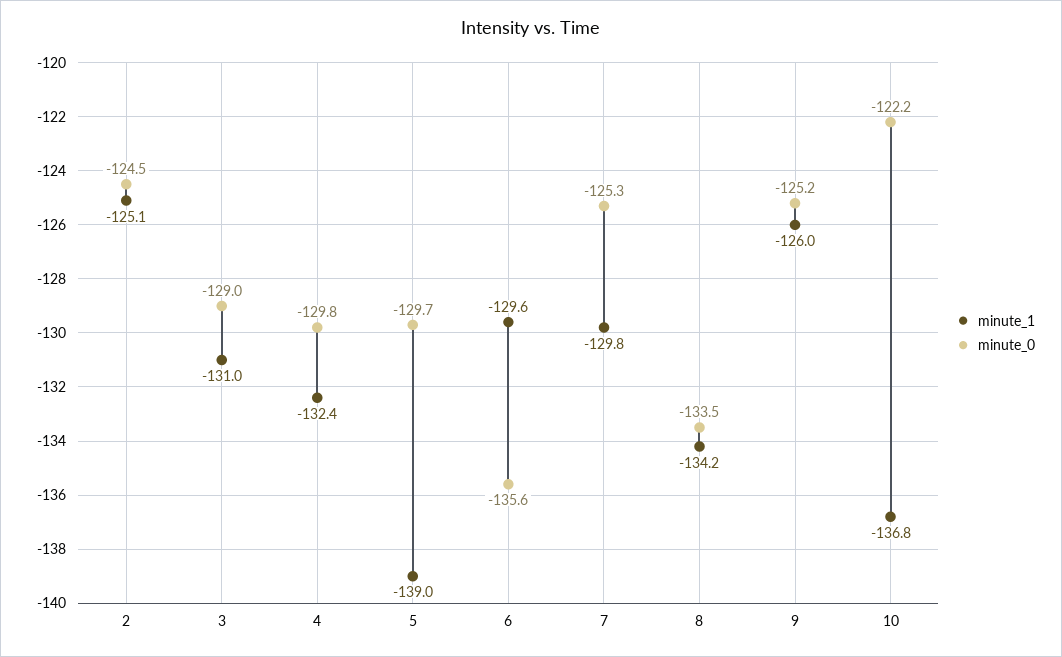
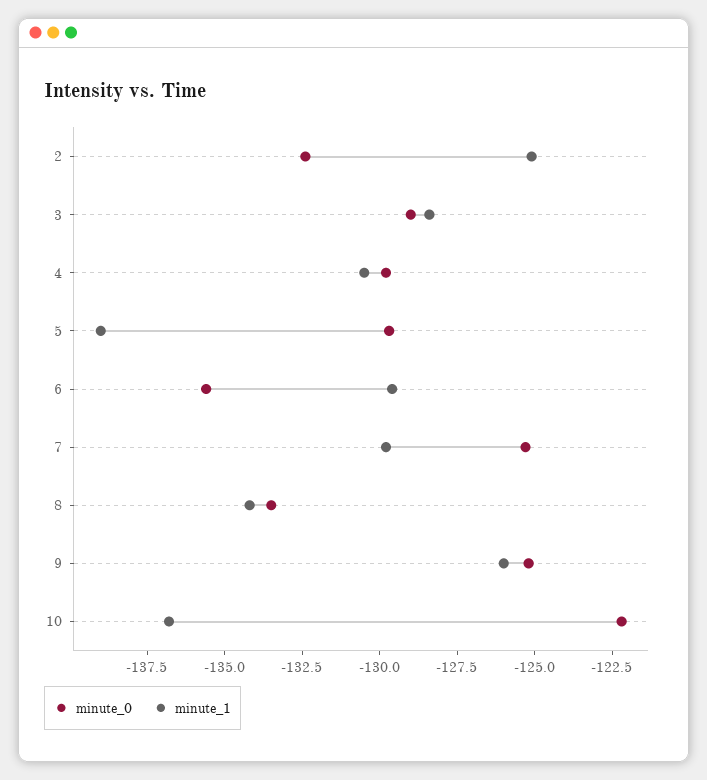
minute_0, 2: -124.5 -> -132.5
minute_1, 3: -131 -> -128.5
minute_1, 4: -132.4 -> -130.5

